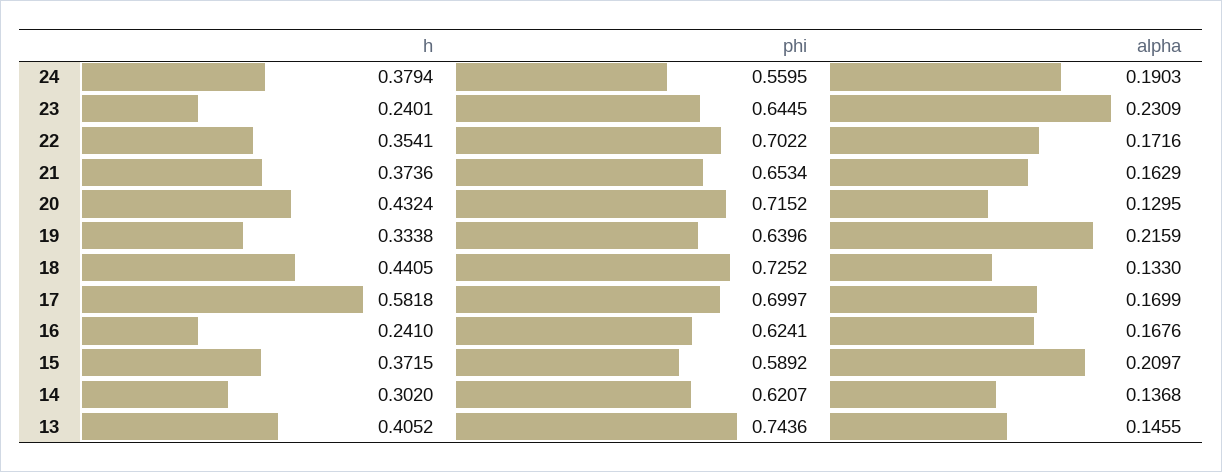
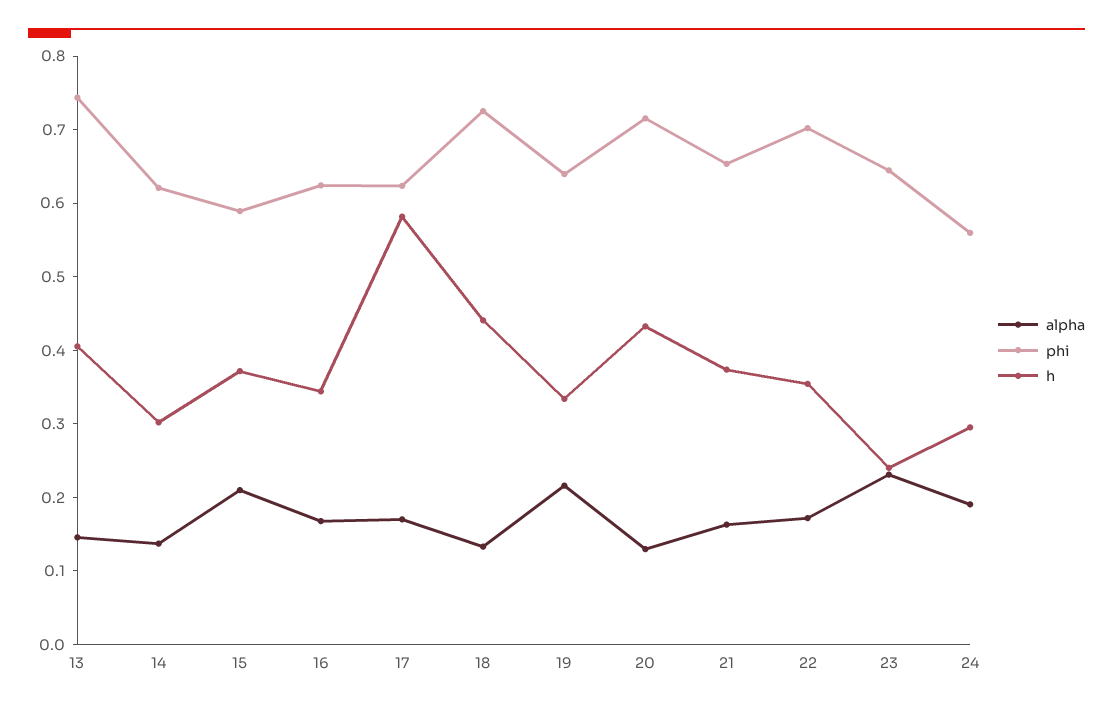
h, 24: 0.3794 -> 0.3
phi, 17: 0.6997 -> 0.62
h, 16: 0.241 -> 0.34

